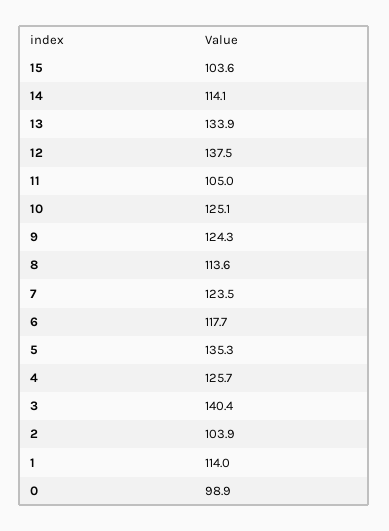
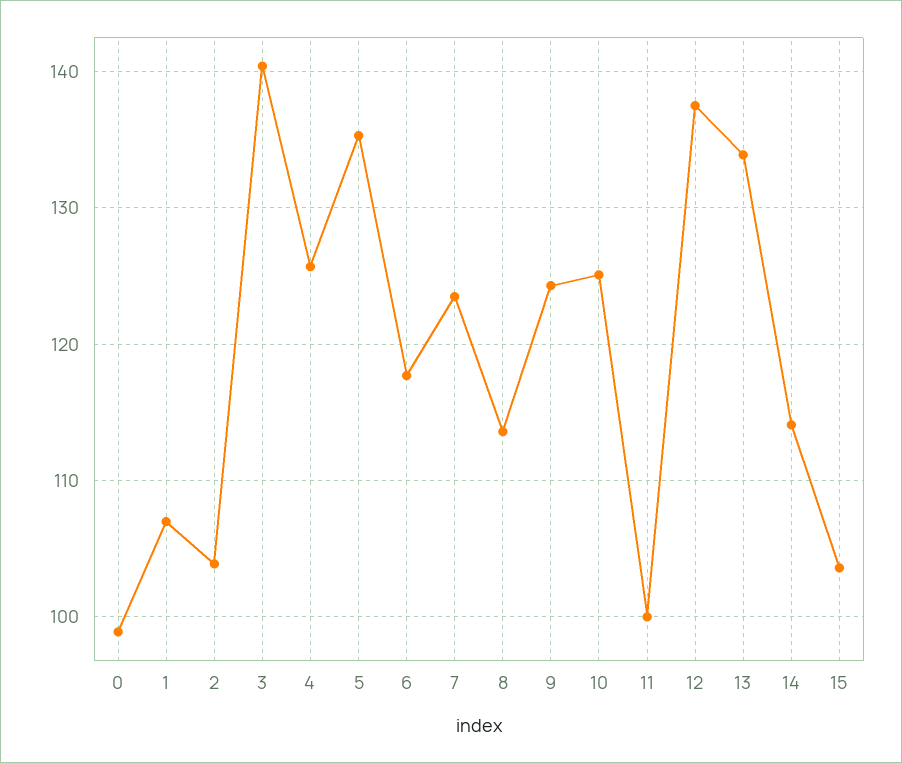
11: 105 -> 100
1: 114 -> 107

